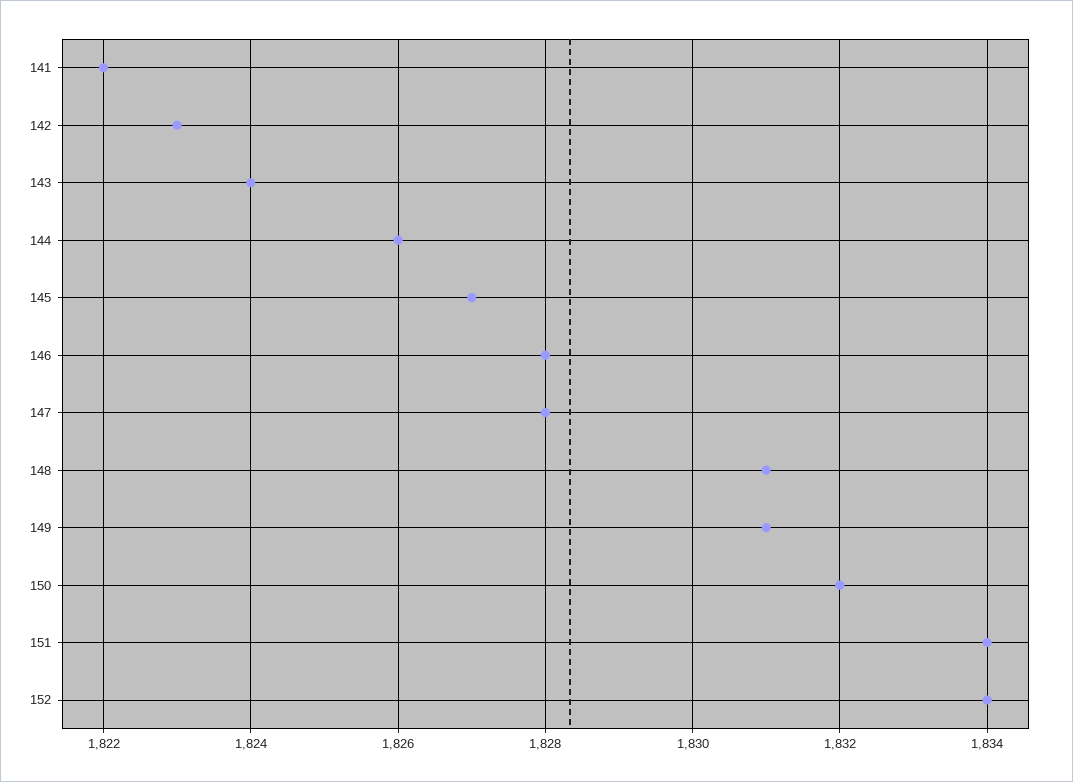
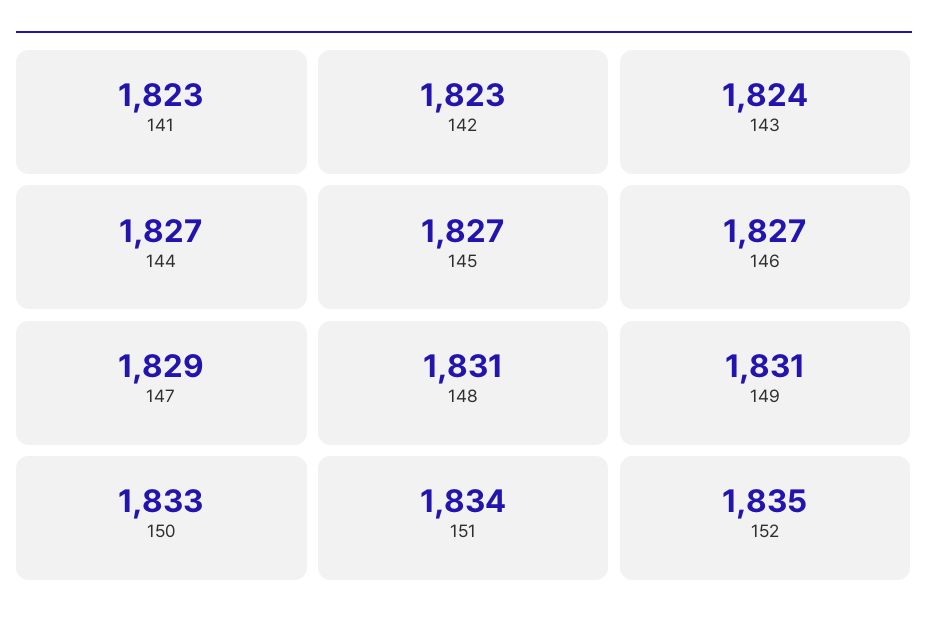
141: 1822 -> 1823
144: 1826 -> 1827
146: 1828 -> 1827
147: 1828 -> 1829
150: 1832 -> 1833
152: 1834 -> 1835

